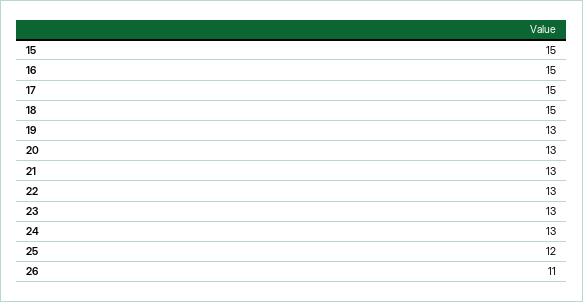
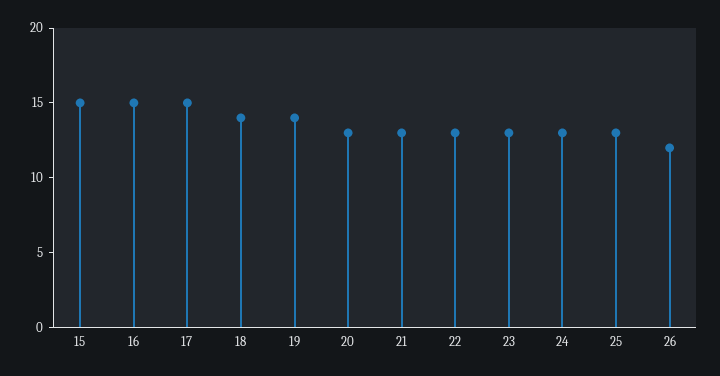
18: 15 -> 14
19: 13 -> 14
25: 12 -> 13
26: 11 -> 12

